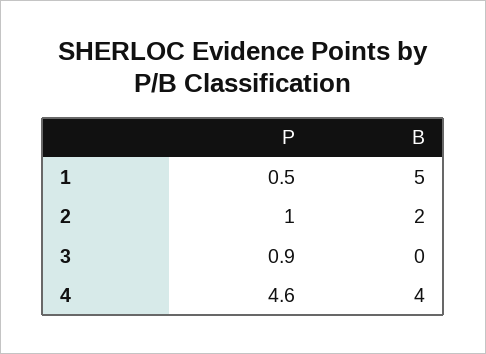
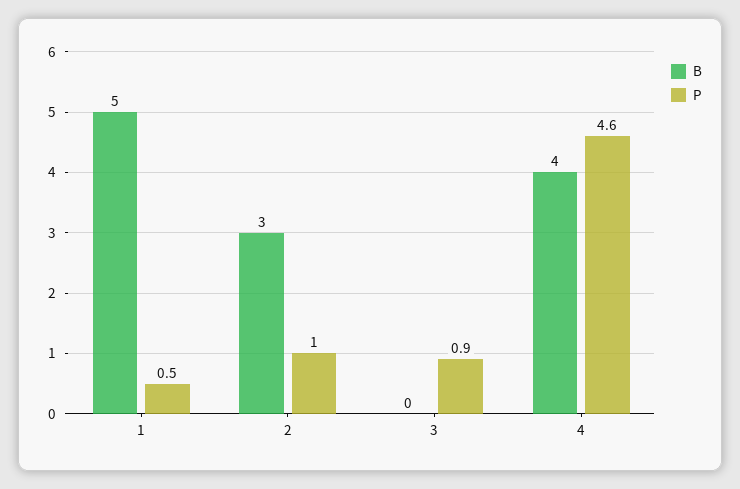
B, 2: 2 -> 3

